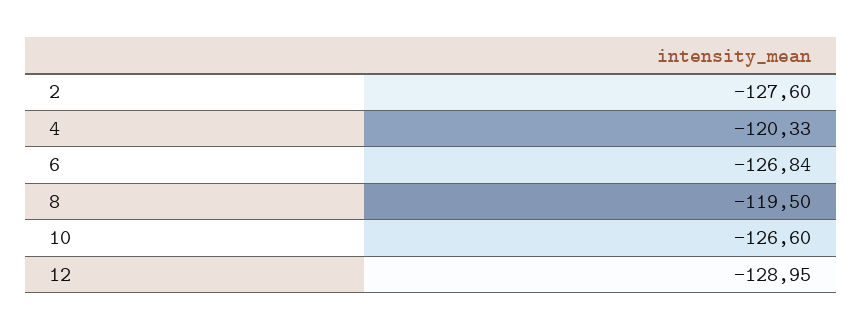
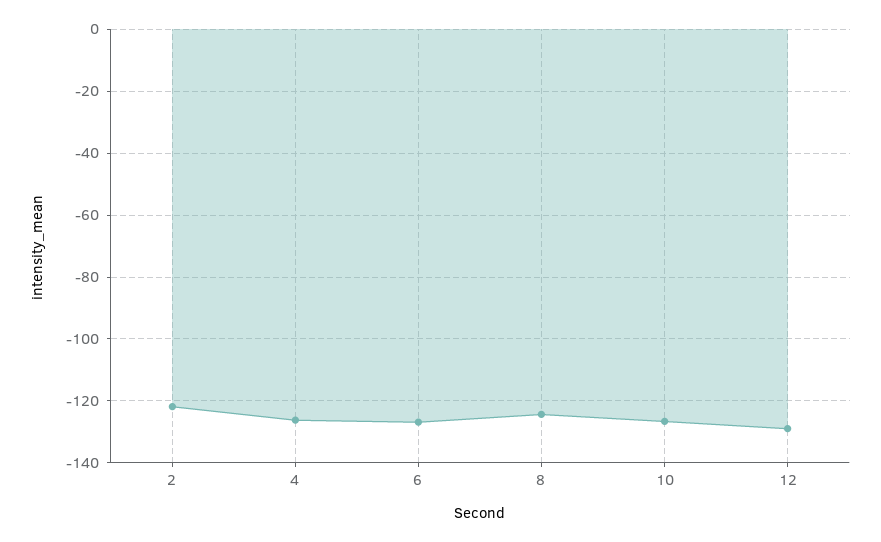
2: -127.6 -> -122
4: -120.33 -> -126
8: -119.5 -> -124

